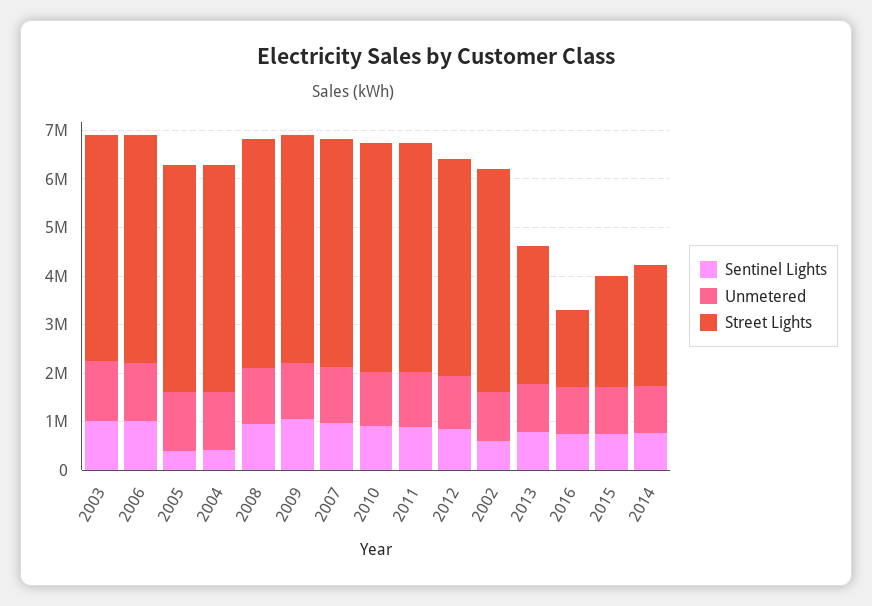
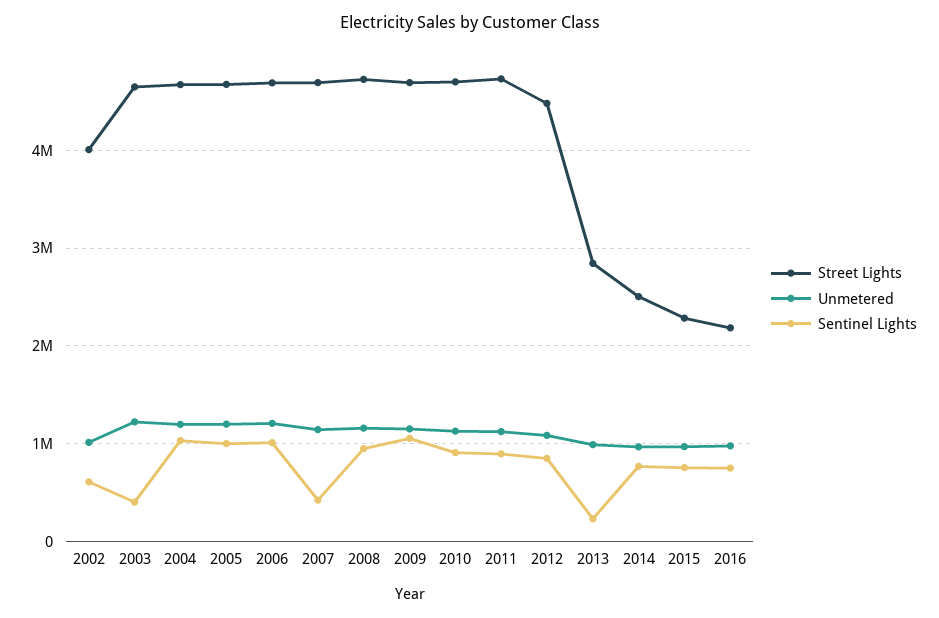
Sentinel Lights, 2003: 1000000 -> 400000
Sentinel Lights, 2005: 400000 -> 1000000
Sentinel Lights, 2004: 400000 -> 1000000
Sentinel Lights, 2007: 1000000 -> 400000
Street Lights, 2002: 4600000 -> 4000000
Sentinel Lights, 2013: 800000 -> 200000
Street Lights, 2016: 1600000 -> 2200000

